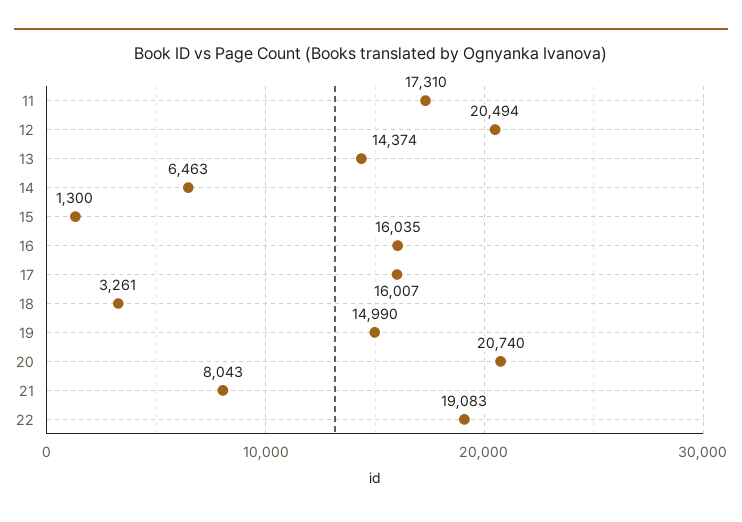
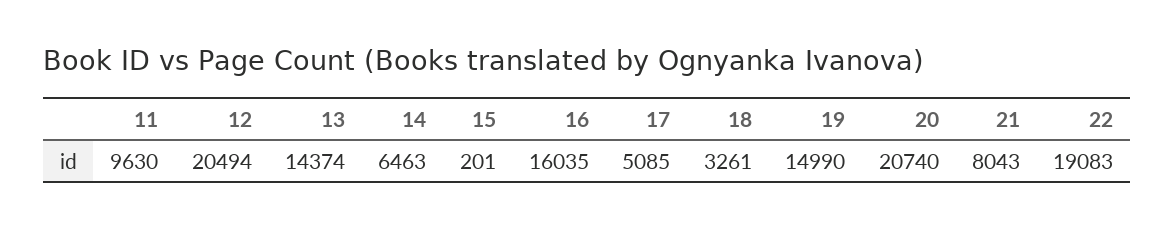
11: 17310 -> 9630
15: 1300 -> 201
17: 16007 -> 5085

